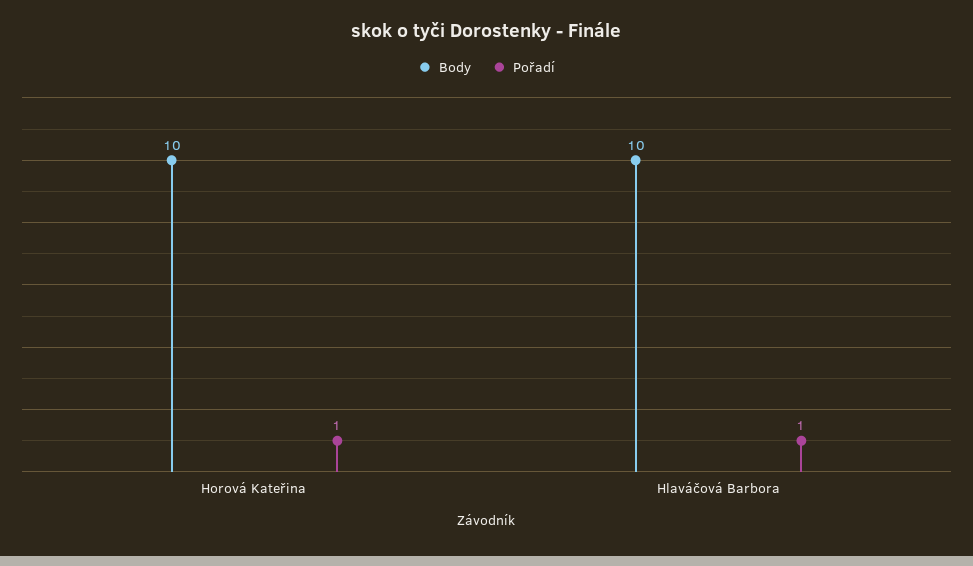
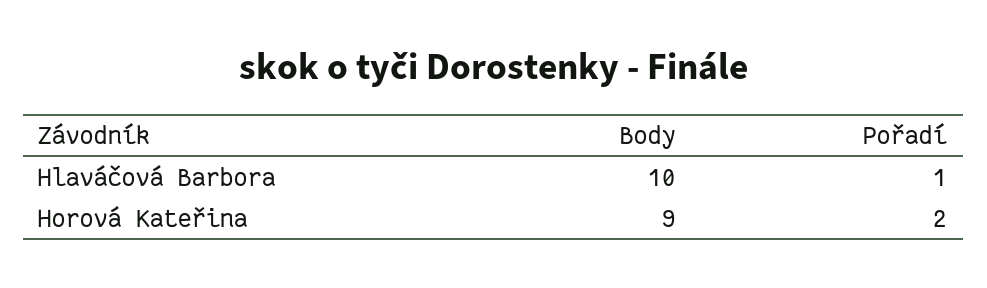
Body, Horová Kateřina: 10 -> 9
Pořadí, Horová Kateřina: 1 -> 2

